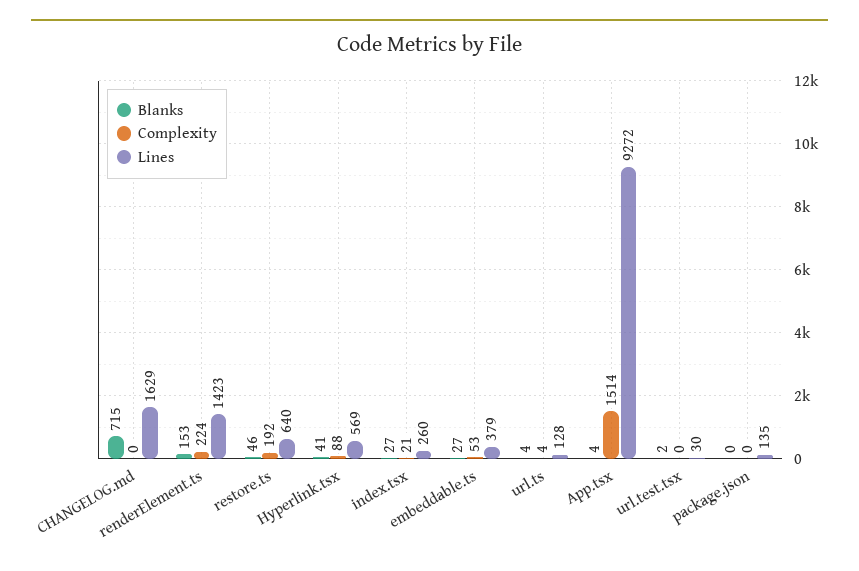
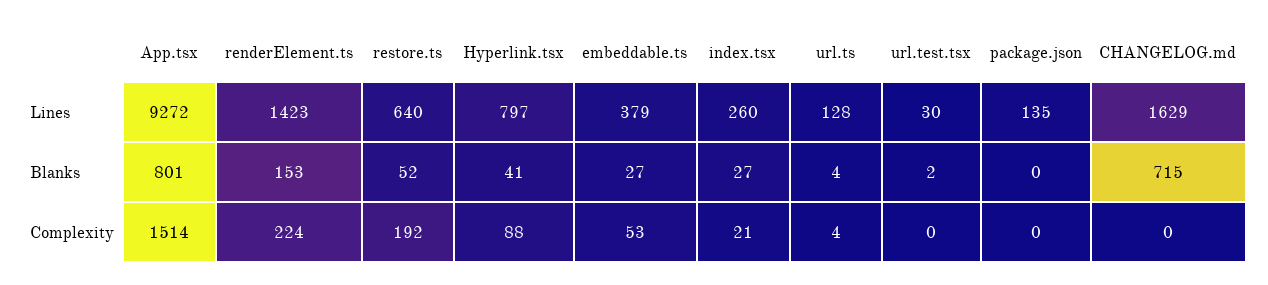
Blanks, restore.ts: 46 -> 52
Lines, Hyperlink.tsx: 569 -> 797
Blanks, App.tsx: 4 -> 801

